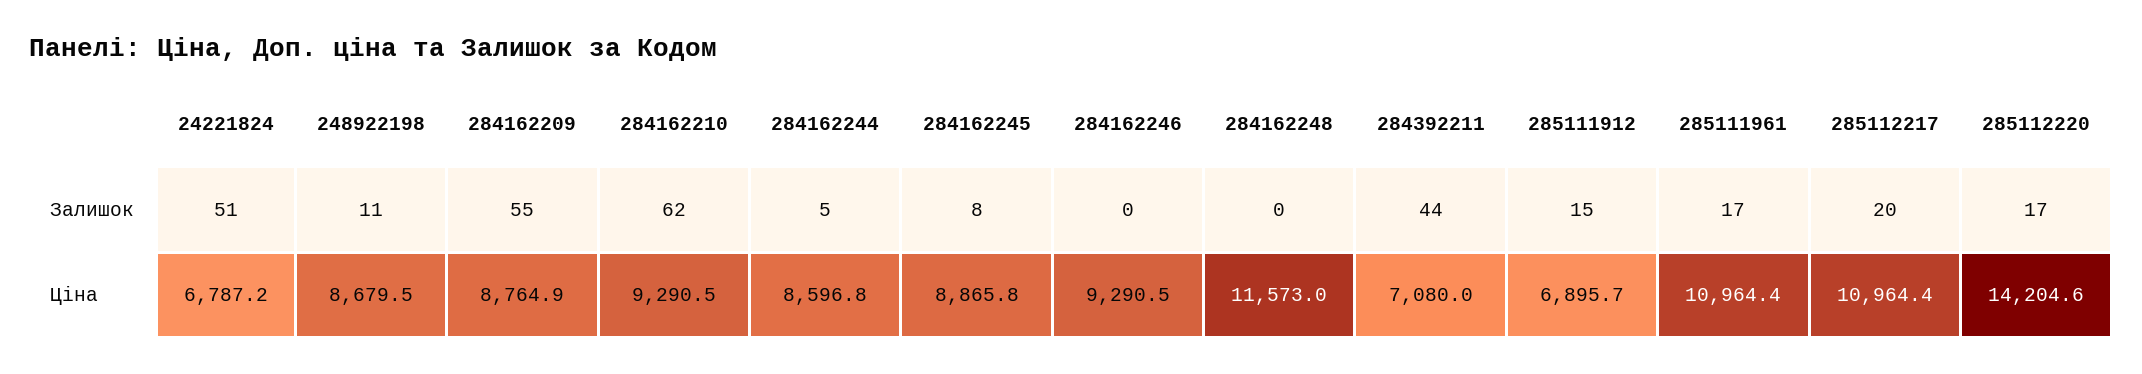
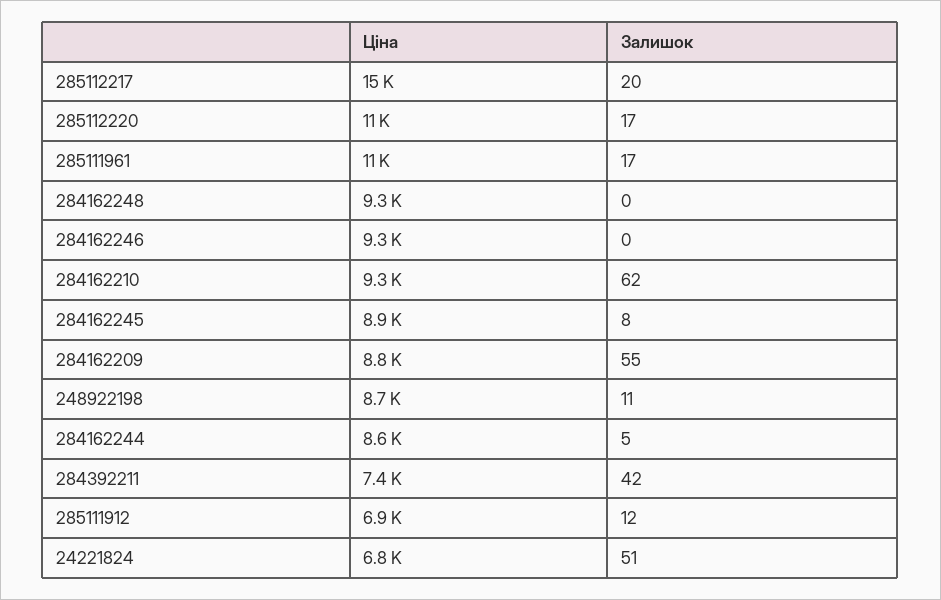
284392211, Залишок: 44 -> 42
285111912, Залишок: 15 -> 12
284162248, Ціна: 11573 -> 9300
284392211, Ціна: 7080 -> 7400
285112217, Ціна: 10964.4 -> 15000
285112220, Ціна: 14204.6 -> 11000

